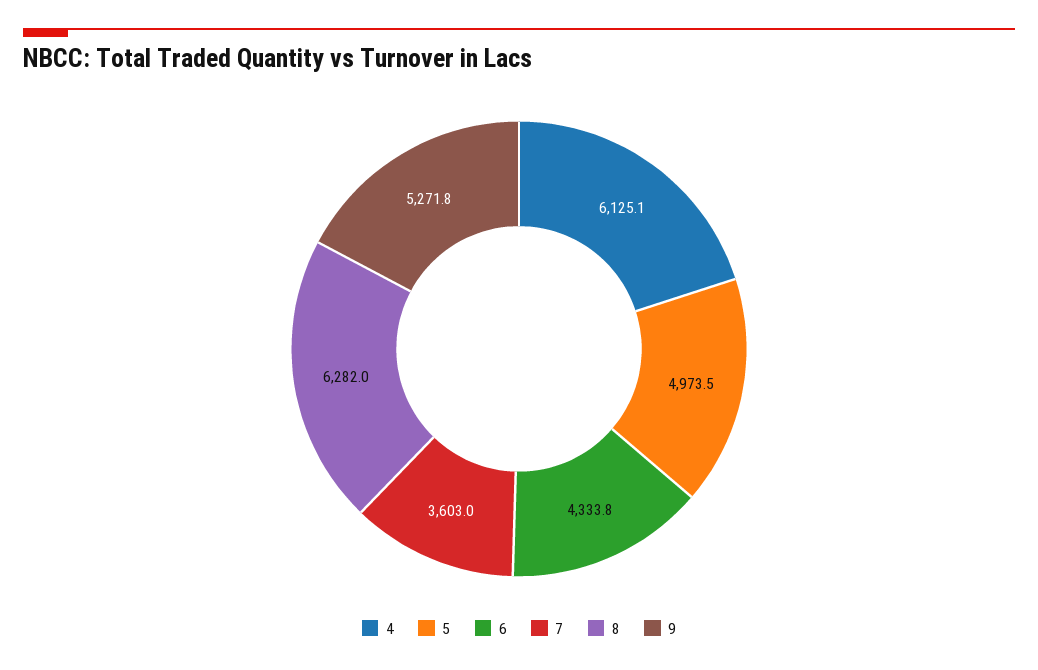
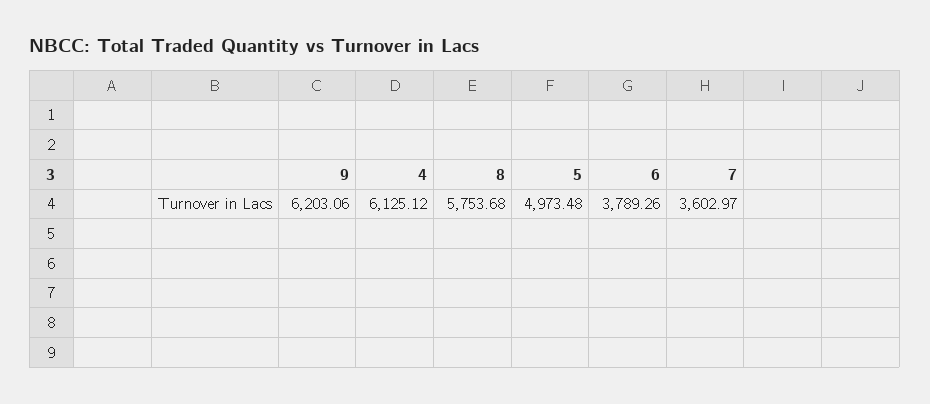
6: 4333.8 -> 3789.26
8: 6282 -> 5753.68
9: 5271.8 -> 6203.06

